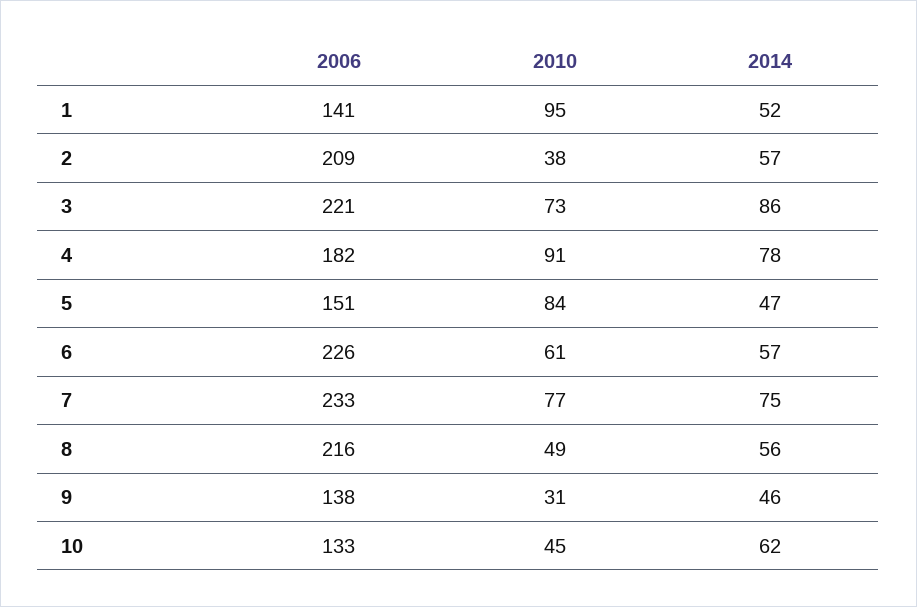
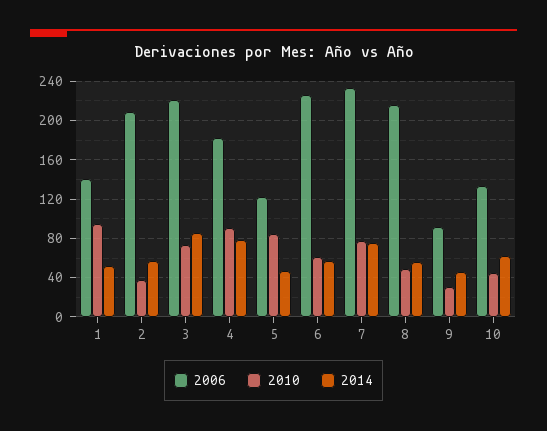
2006, 5: 151 -> 120
2006, 9: 138 -> 90

